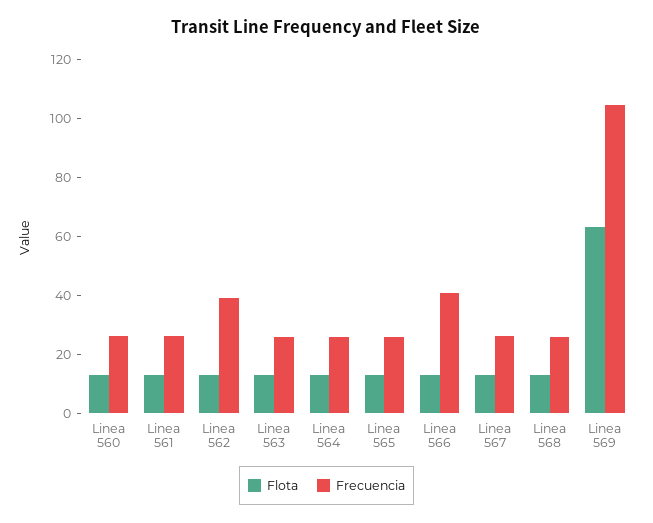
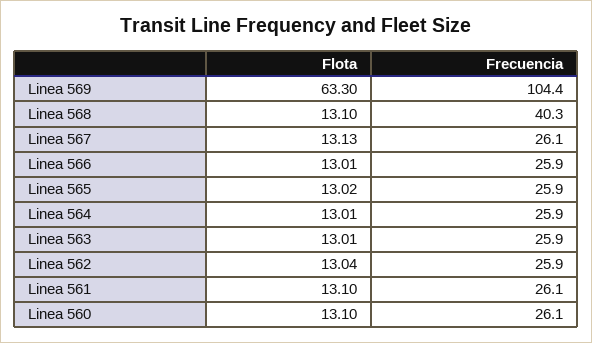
Frecuencia, Linea 562: 40 -> 25.9
Frecuencia, Linea 566: 40 -> 25.9
Frecuencia, Linea 568: 25 -> 40.3

